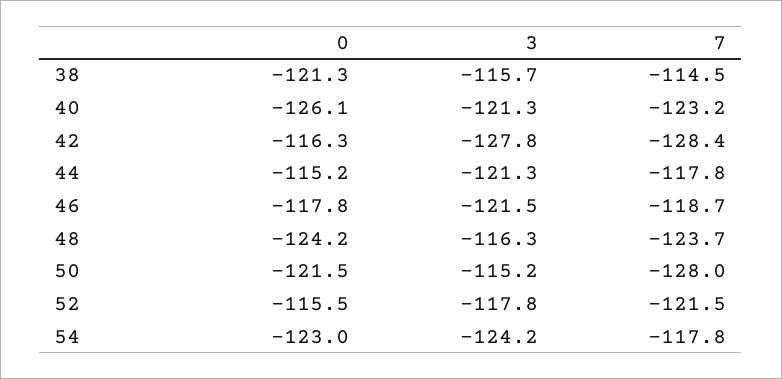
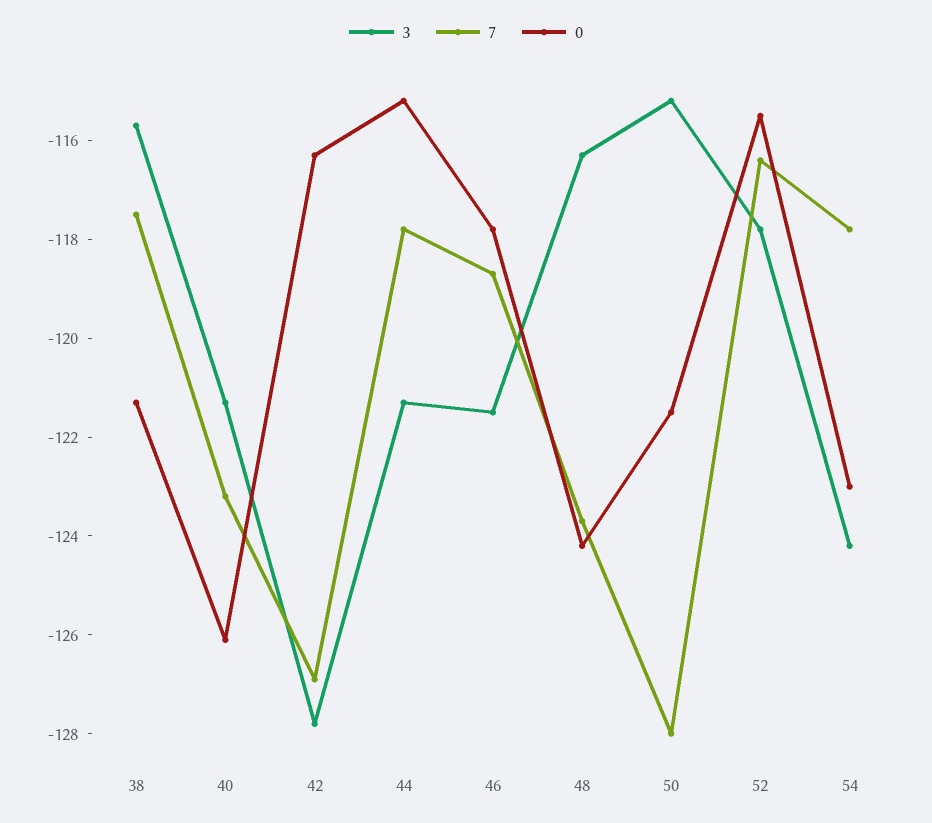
7, 38: -114.5 -> -117.5
7, 42: -128.4 -> -127
7, 52: -121.5 -> -116.5

